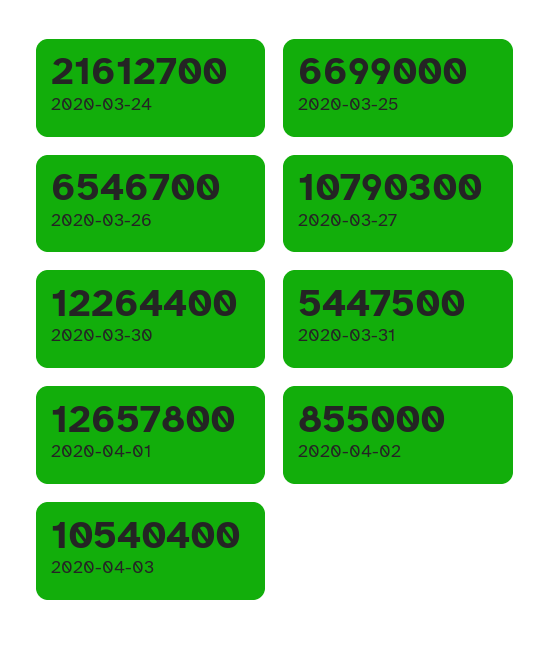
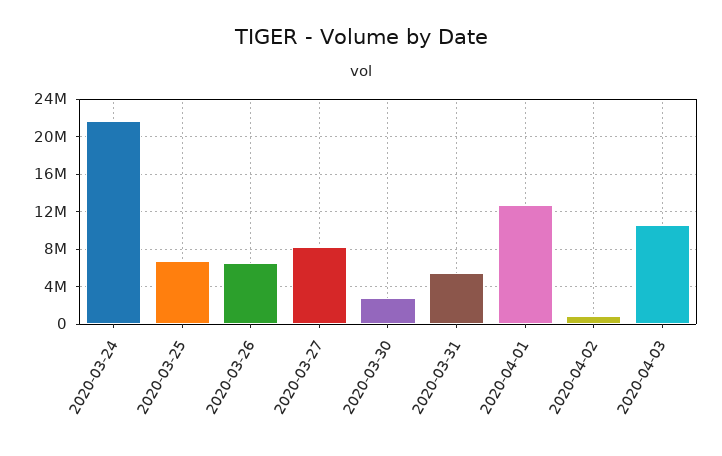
2020-03-27: 10790300 -> 8000000
2020-03-30: 12264400 -> 3000000

